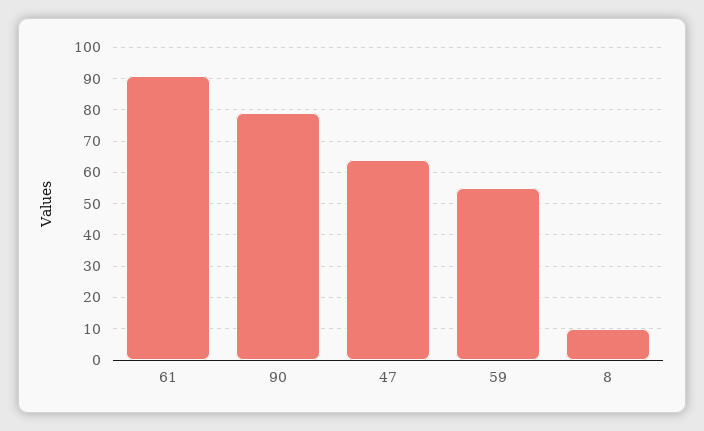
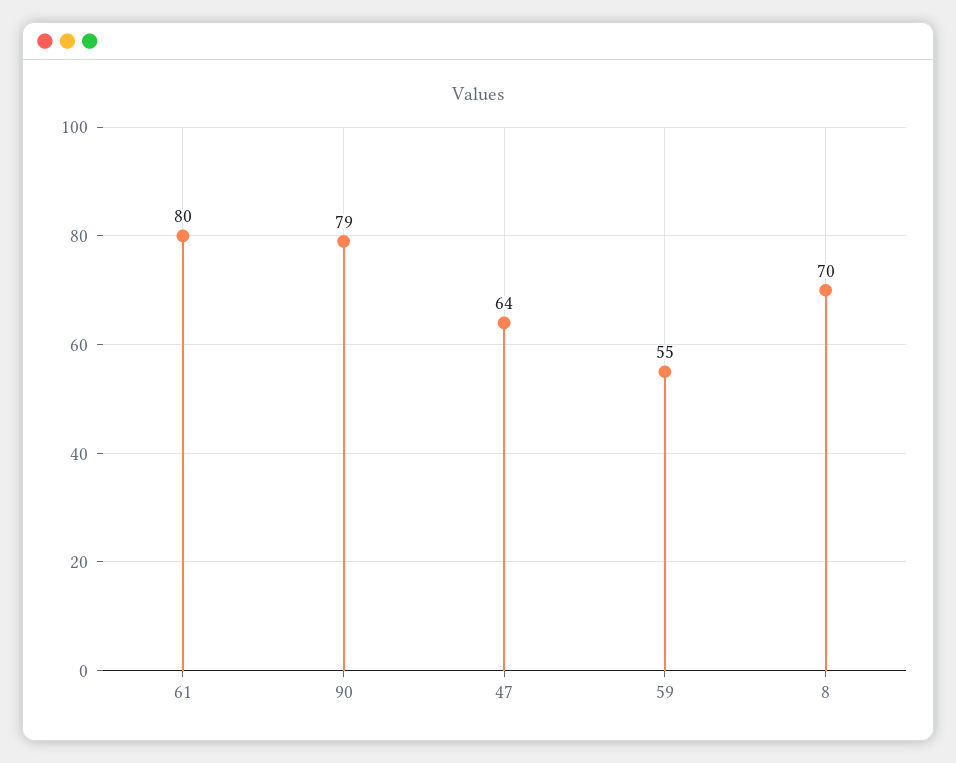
61: 90 -> 80
8: 10 -> 70

